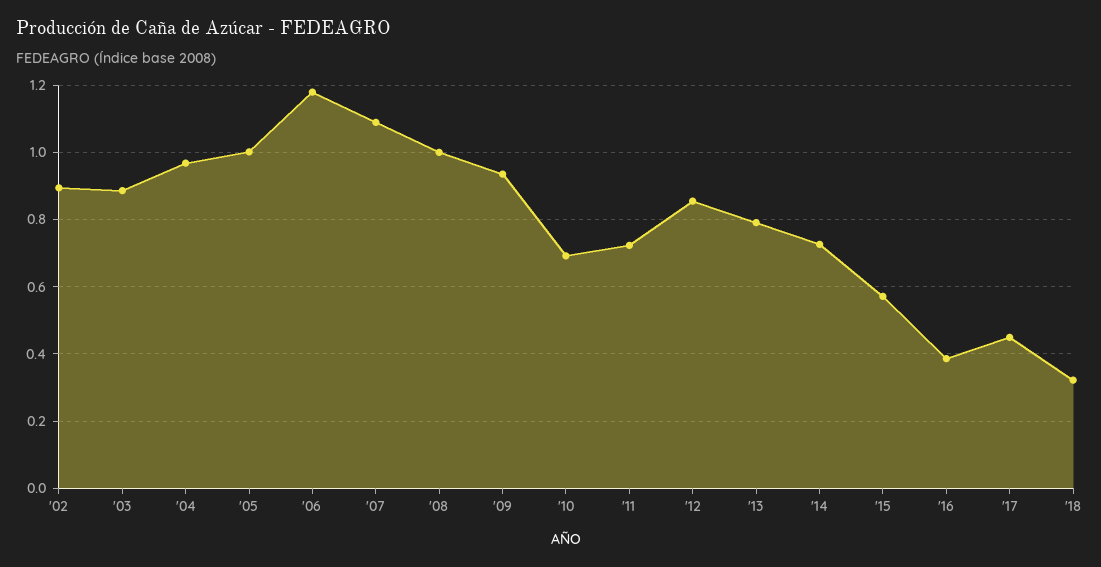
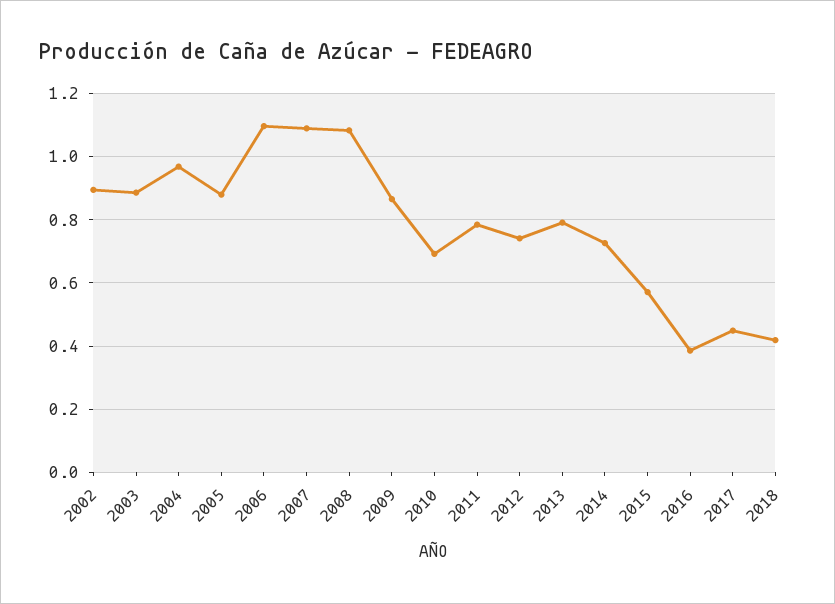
'05: 1 -> 0.88
'06: 1.18 -> 1.1
'08: 1 -> 1.08
'09: 0.94 -> 0.86
'11: 0.72 -> 0.78
'12: 0.86 -> 0.74
'18: 0.32 -> 0.42

